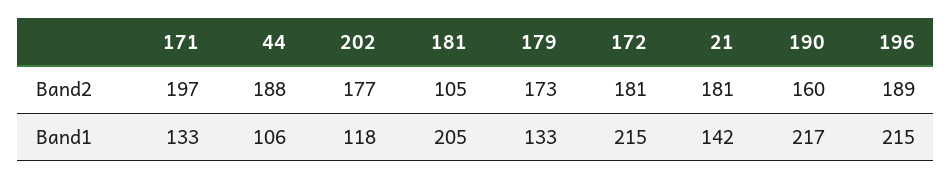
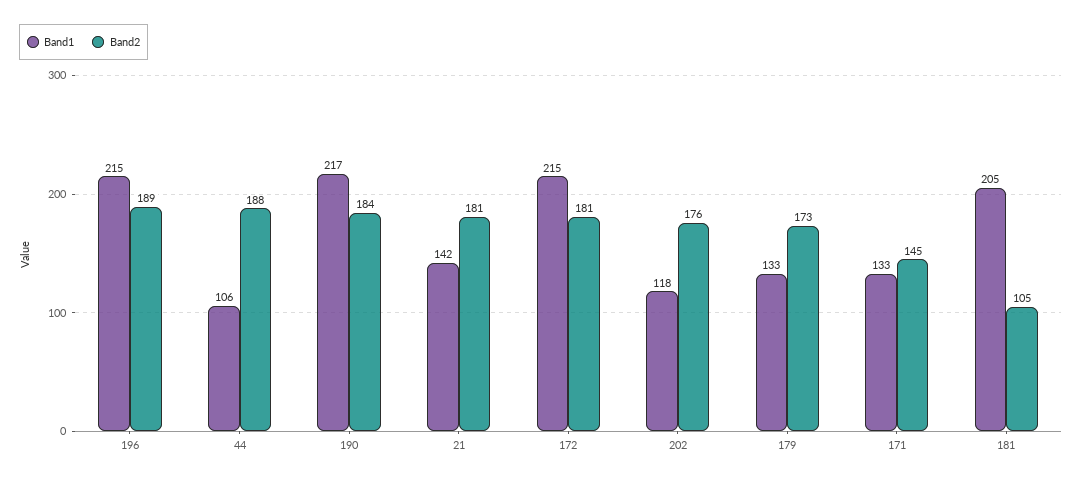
Band2, 171: 197 -> 145
Band2, 202: 177 -> 176
Band2, 190: 160 -> 184

